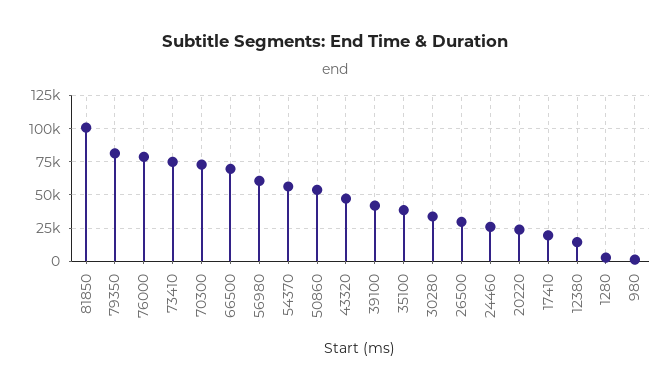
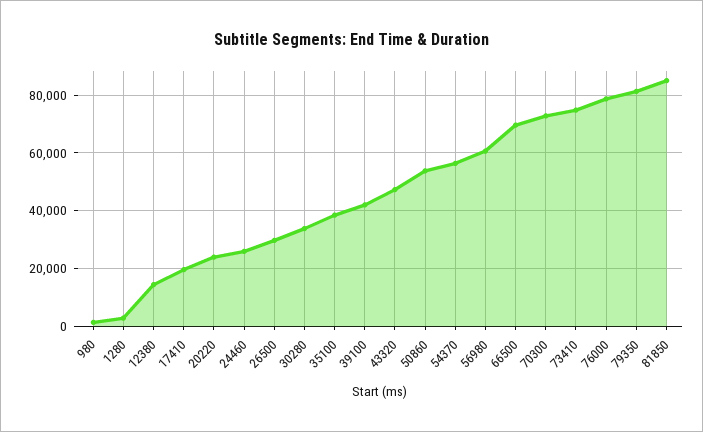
81850: 100000 -> 85000

